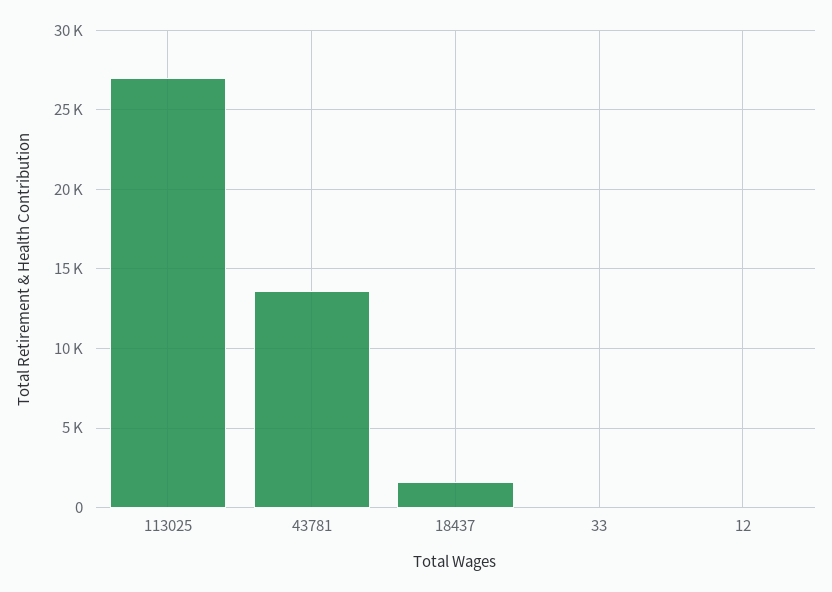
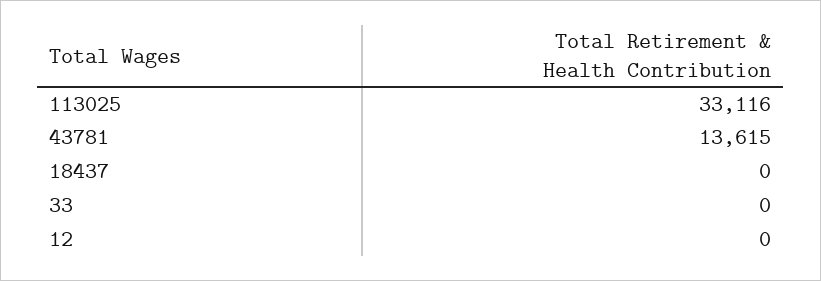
113025: 27000 -> 33116
18437: 1500 -> 0

